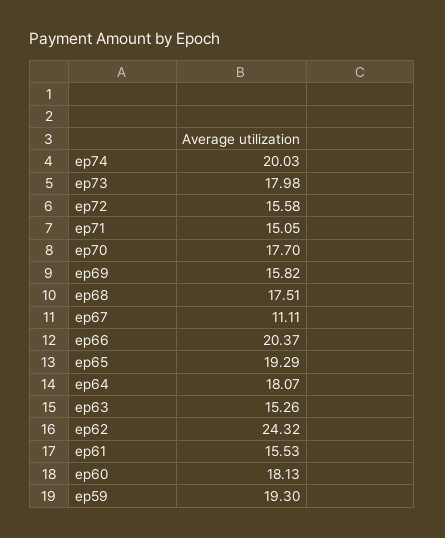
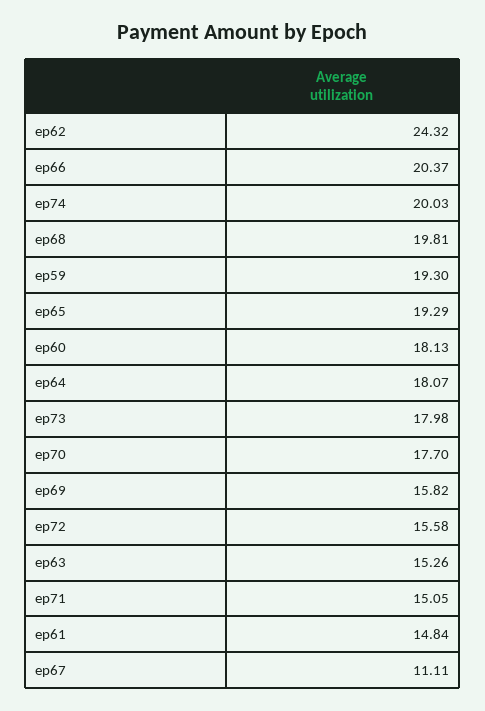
ep68: 17.51 -> 19.81
ep61: 15.53 -> 14.84

